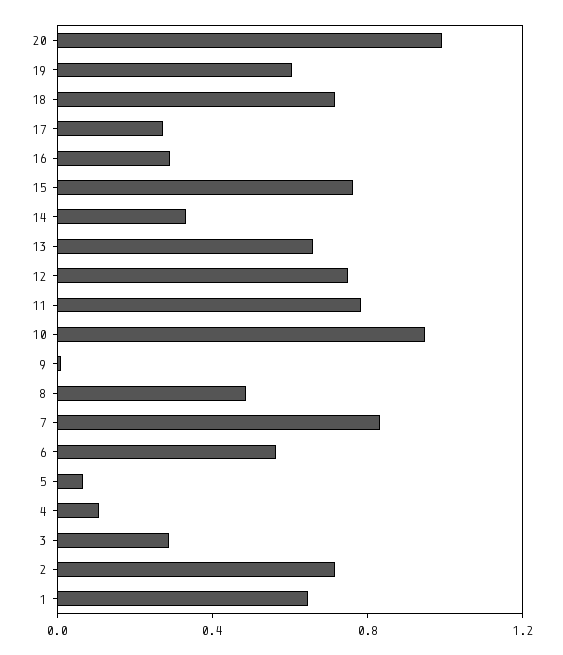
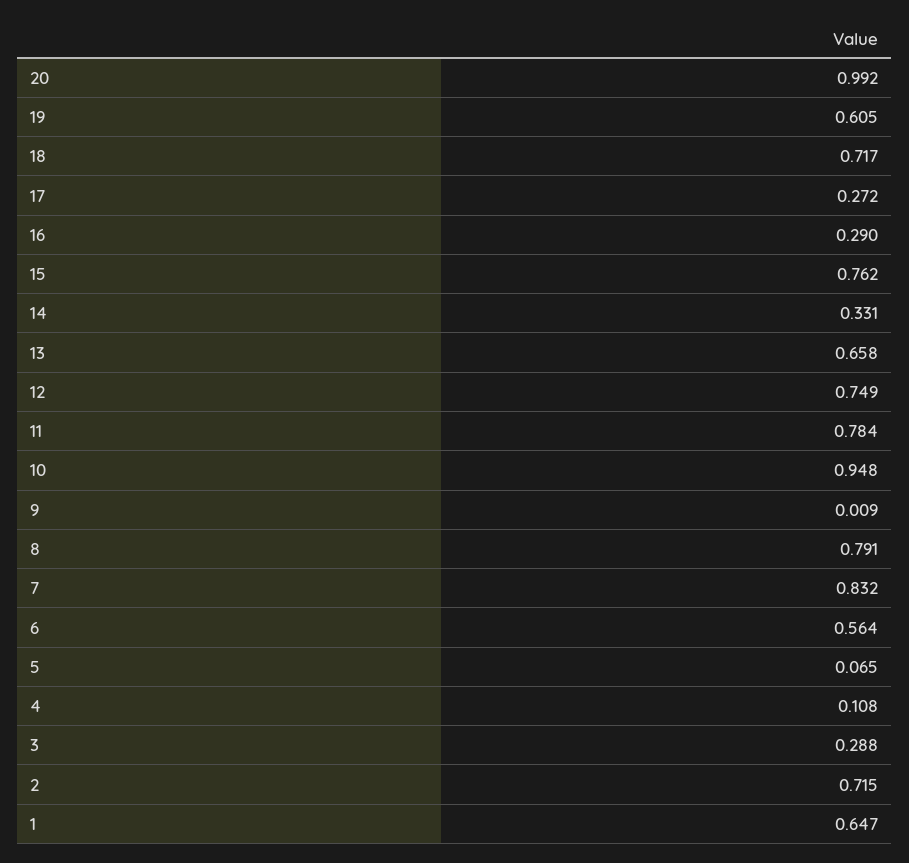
8: 0.5 -> 0.791

